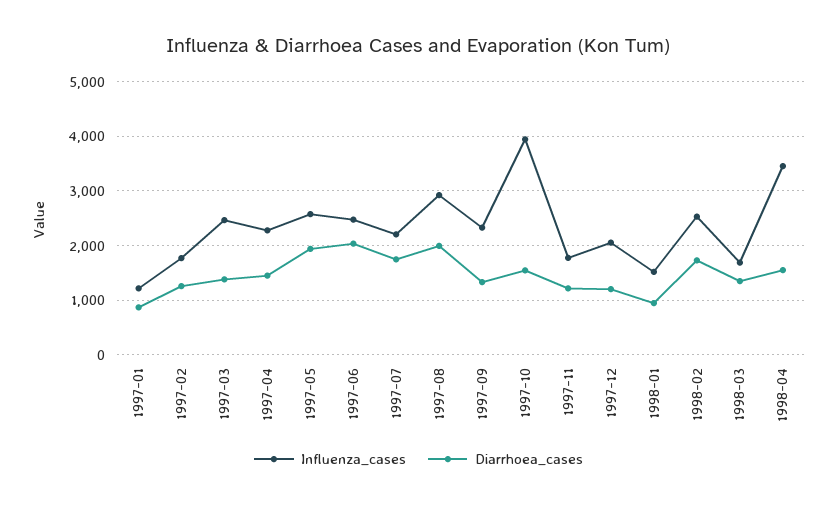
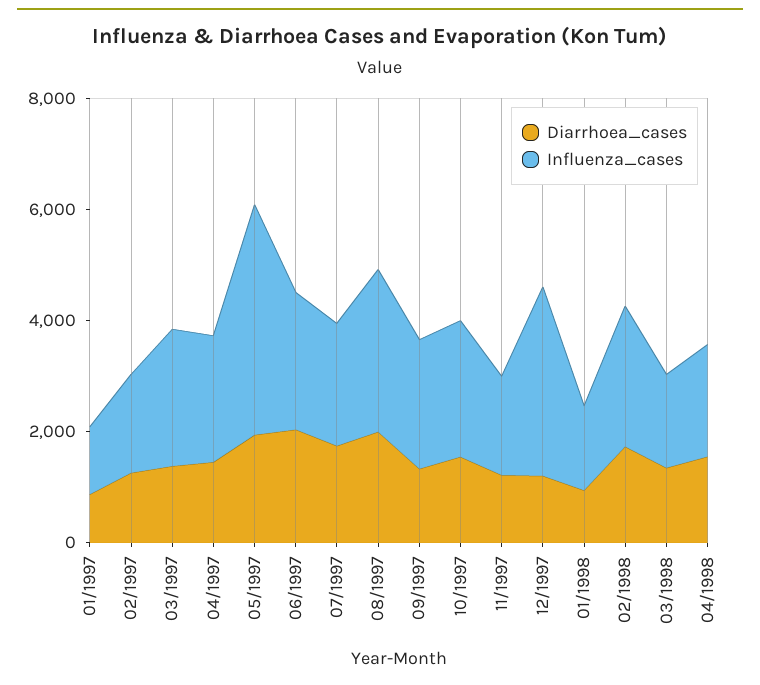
Influenza_cases, 1997-05: 2600 -> 4000
Influenza_cases, 1997-10: 4000 -> 2500
Influenza_cases, 1997-12: 2000 -> 3500
Influenza_cases, 1998-04: 3400 -> 2000

